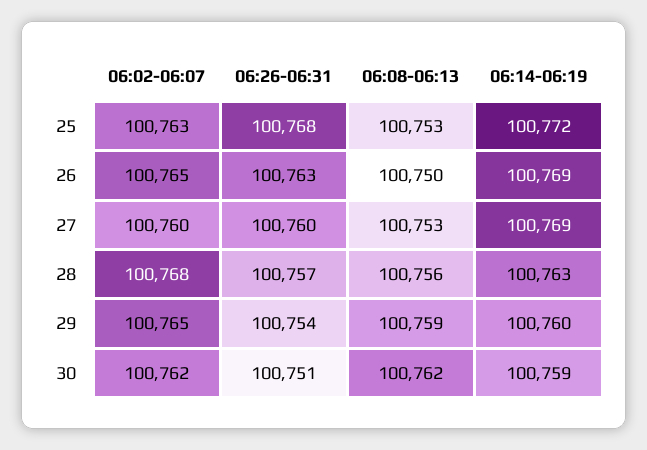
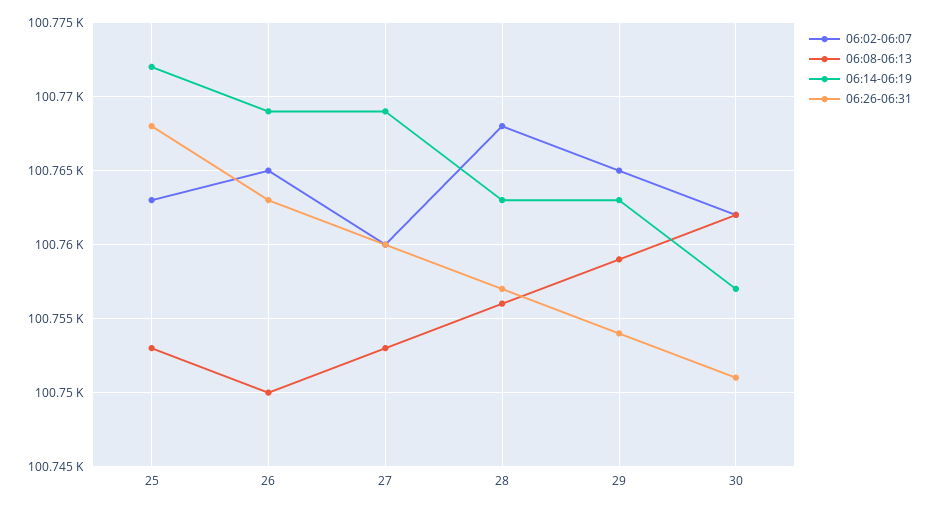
06:14-06:19, 29: 100760 -> 100763
06:14-06:19, 30: 100759 -> 100757

